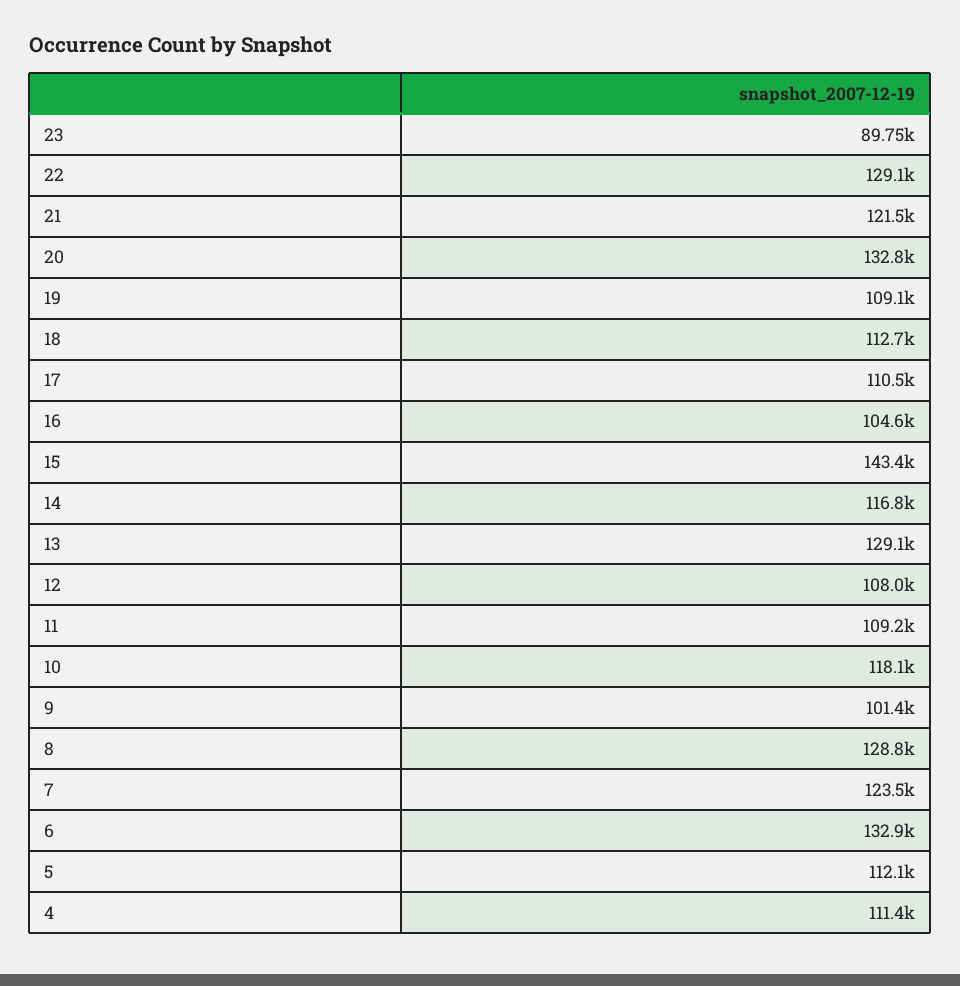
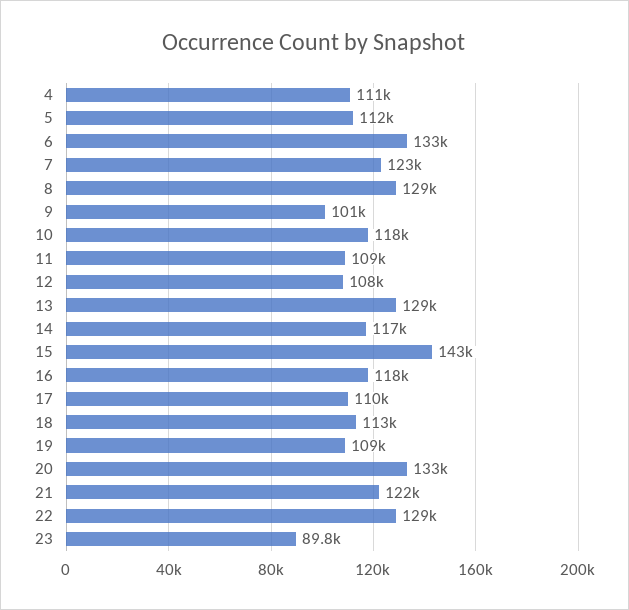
16: 104600 -> 118000

